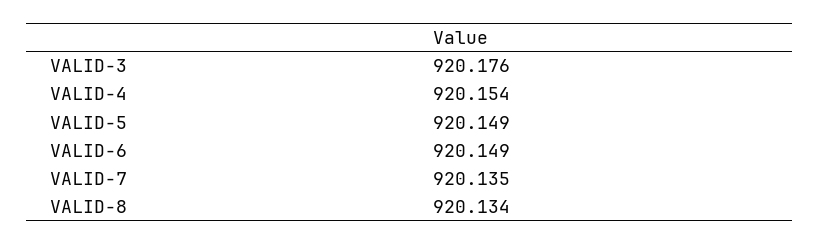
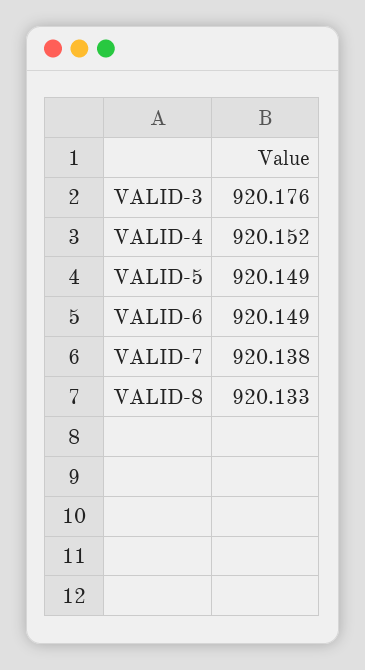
VALID-4: 920.154 -> 920.152
VALID-7: 920.135 -> 920.138
VALID-8: 920.134 -> 920.133

